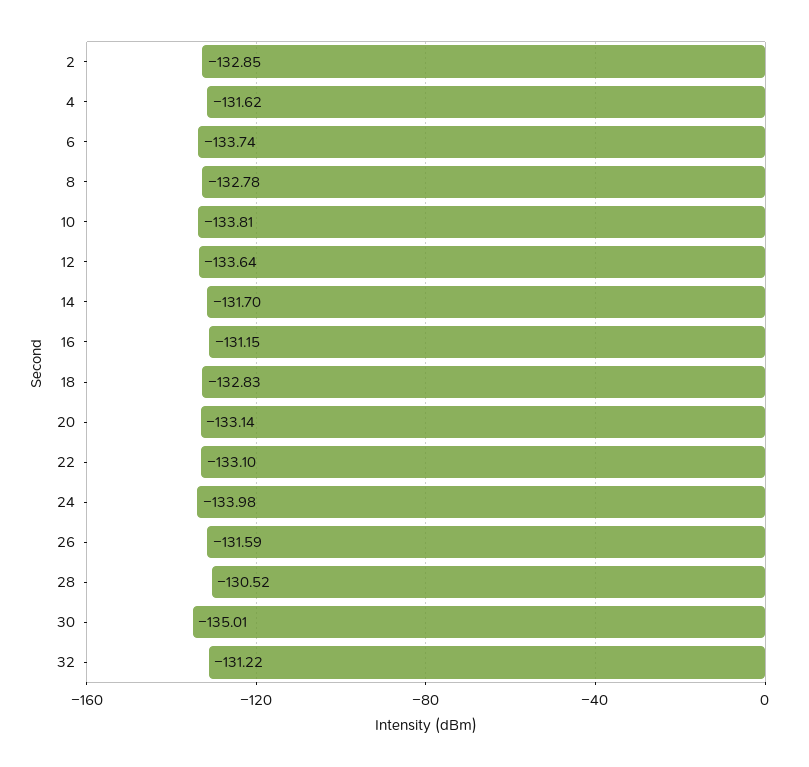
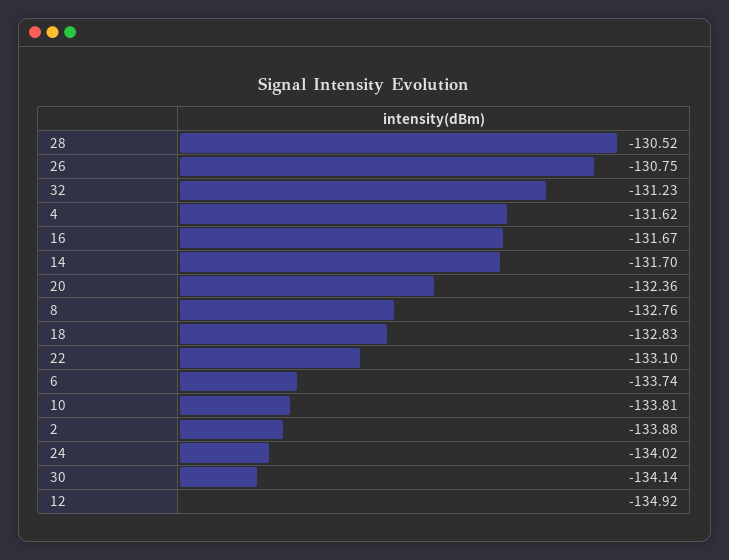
2: -132.85 -> -133.88
8: -132.78 -> -132.76
12: -133.64 -> -134.92
16: -131.15 -> -131.67
20: -133.14 -> -132.36
24: -133.98 -> -134.02
26: -131.59 -> -130.75
30: -135.01 -> -134.14
32: -131.22 -> -131.23

